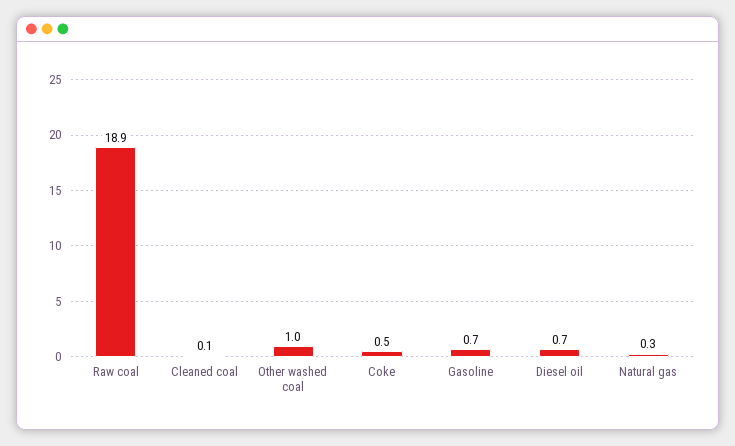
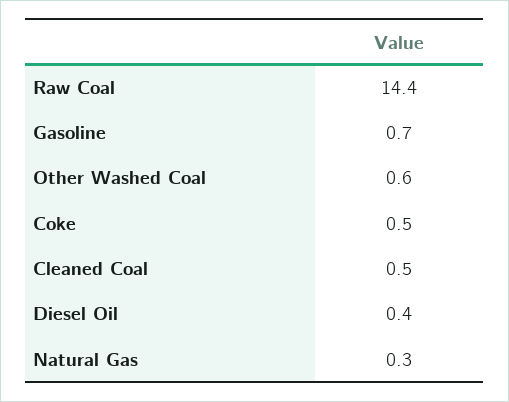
Raw coal: 18.9 -> 14.4
Cleaned coal: 0.1 -> 0.5
Other washed coal: 1 -> 0.6
Diesel oil: 0.7 -> 0.4

